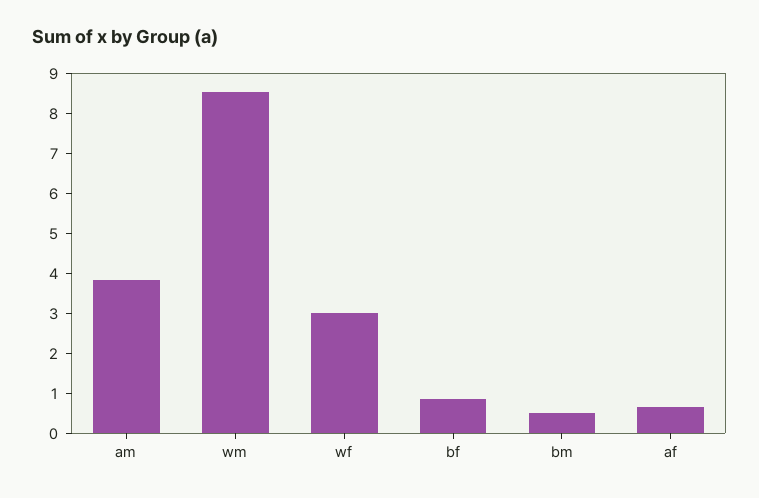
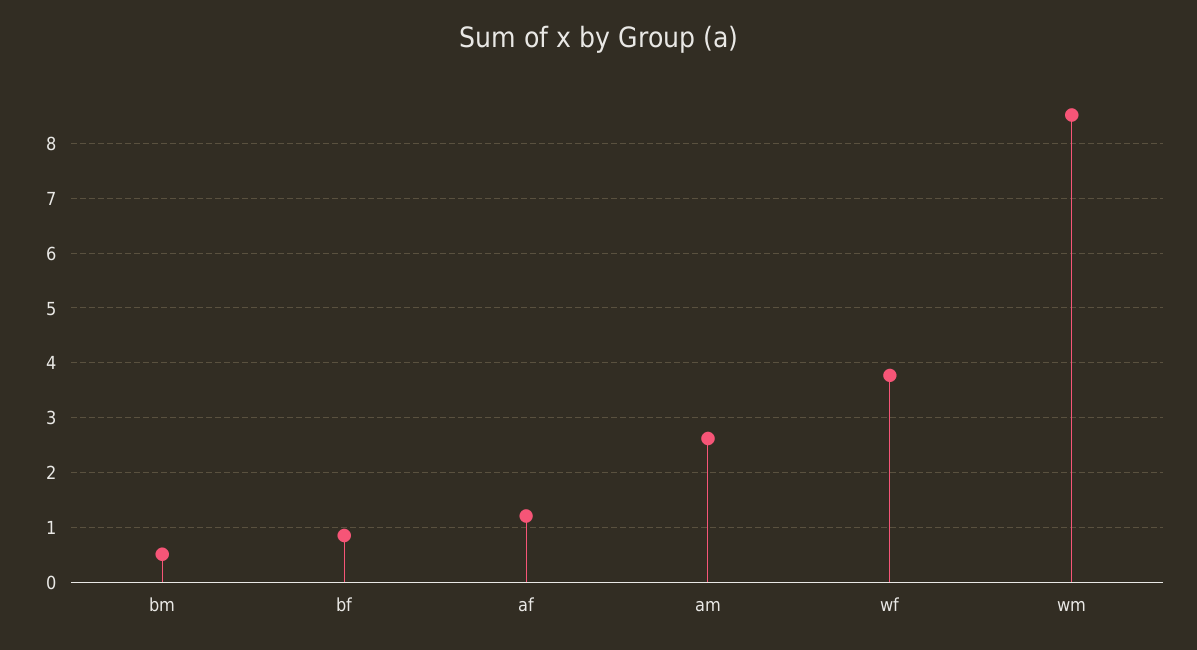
am: 3.8 -> 2.6
wf: 3 -> 3.8
af: 0.6 -> 1.2

